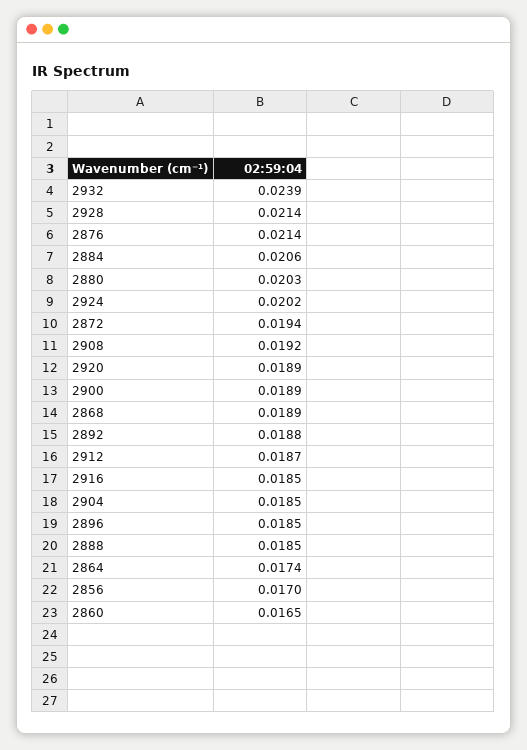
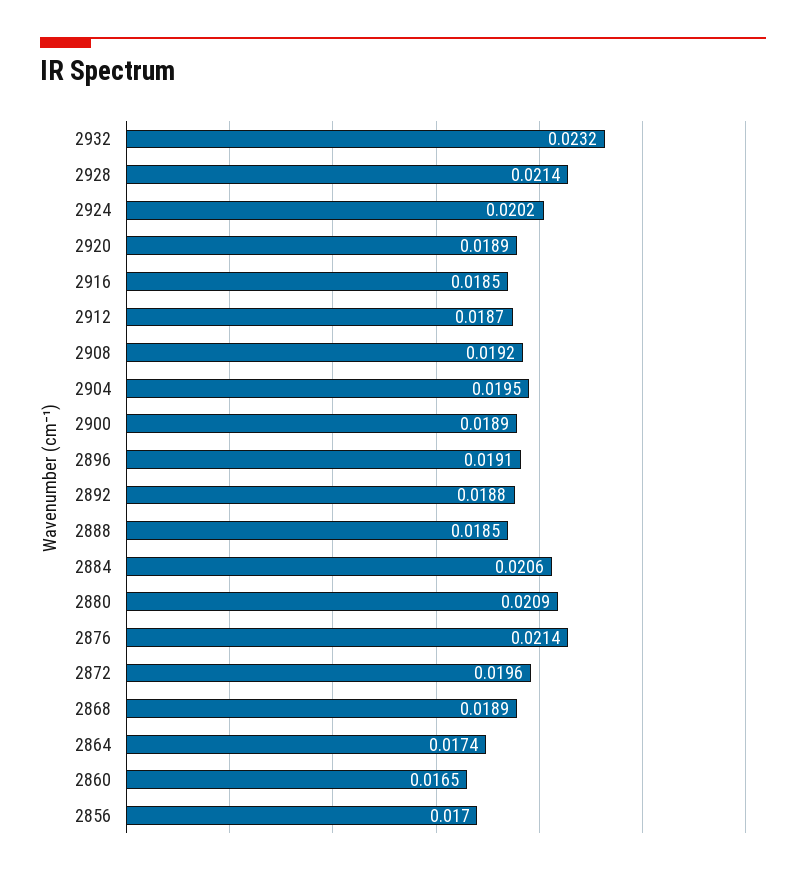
2932: 0.0239 -> 0.0232
2880: 0.0203 -> 0.0209
2872: 0.0194 -> 0.0196
2904: 0.0185 -> 0.0195
2896: 0.0185 -> 0.0191

